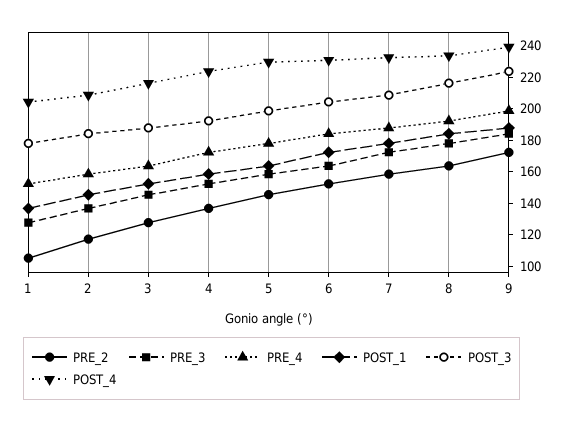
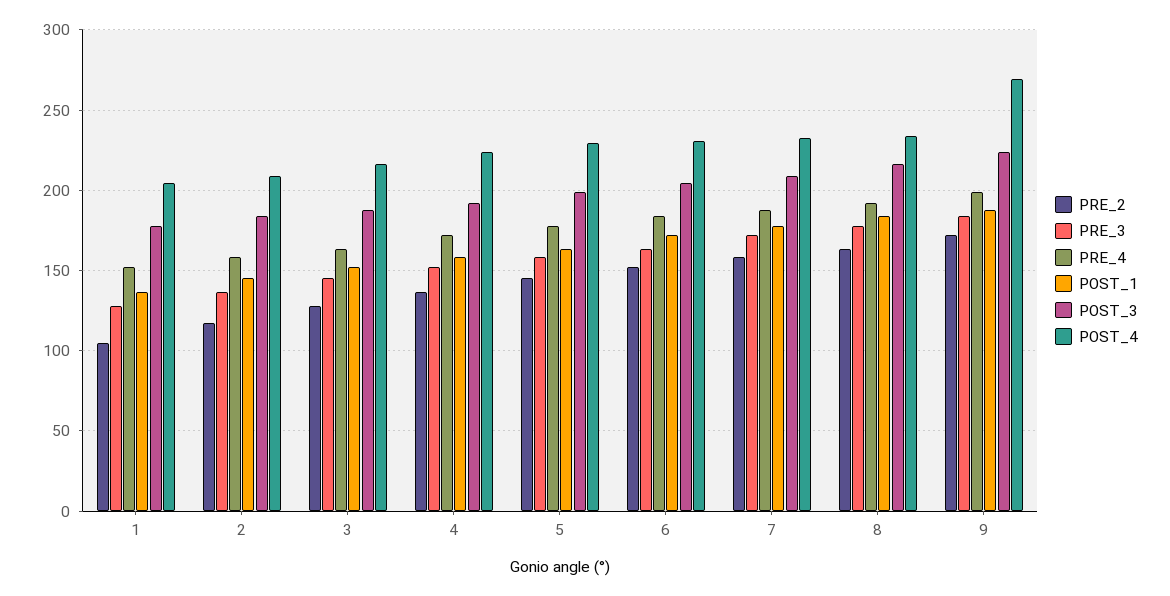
POST_4, 9: 240 -> 270

